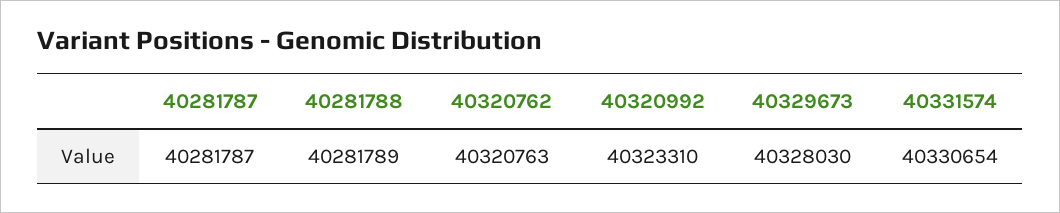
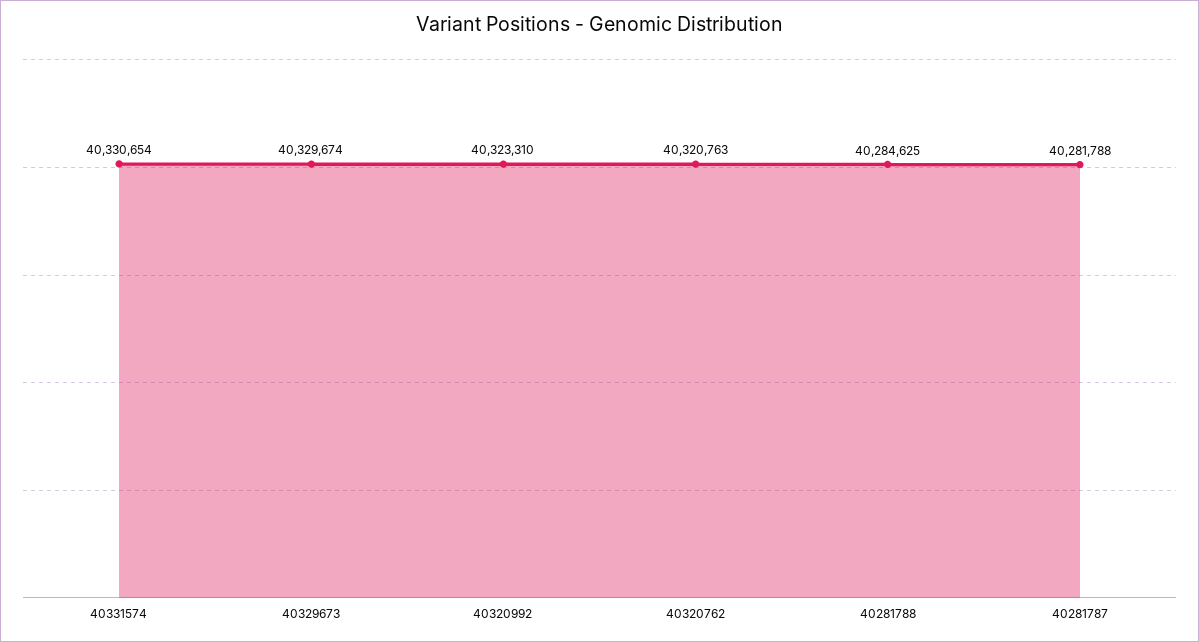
40281787: 40281787 -> 40281788
40281788: 40281789 -> 40284625
40329673: 40328030 -> 40329674

